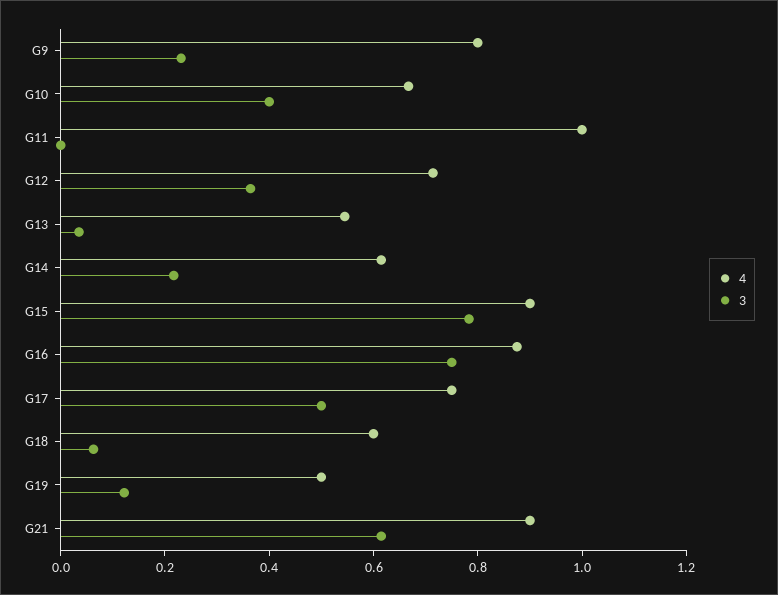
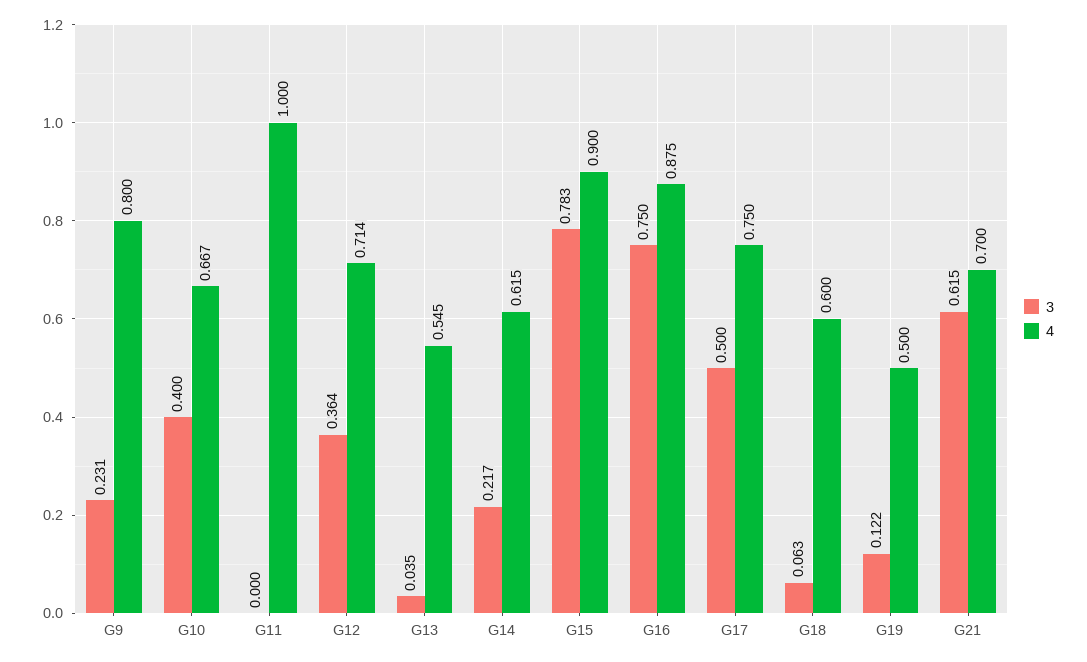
4, G21: 0.9 -> 0.7

